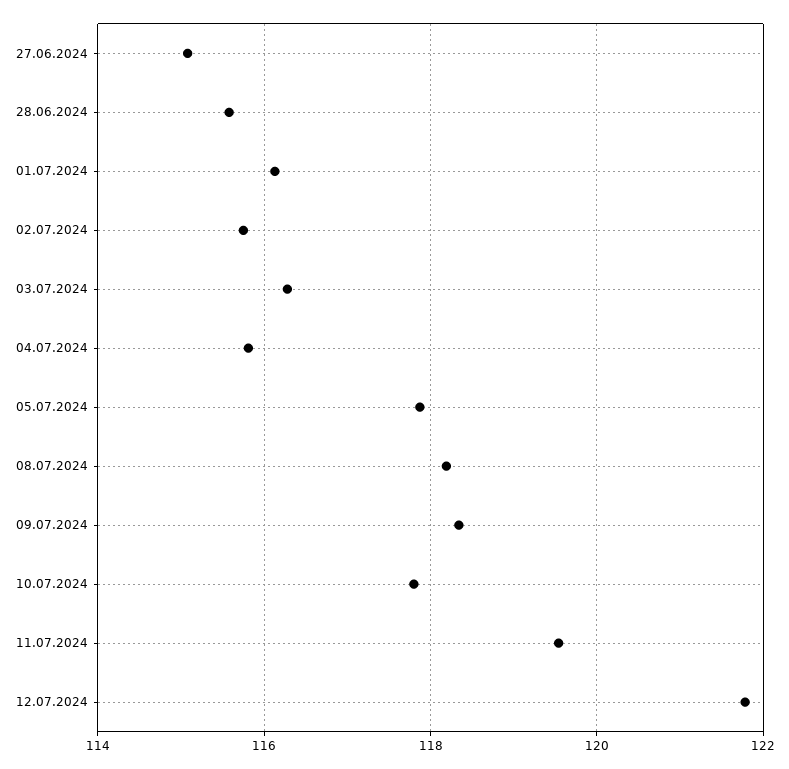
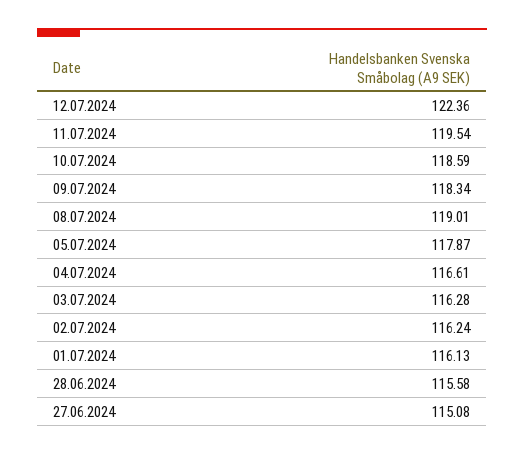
02.07.2024: 115.8 -> 116.24
04.07.2024: 115.8 -> 116.61
08.07.2024: 118.2 -> 119.01
10.07.2024: 117.8 -> 118.59
12.07.2024: 121.8 -> 122.36

